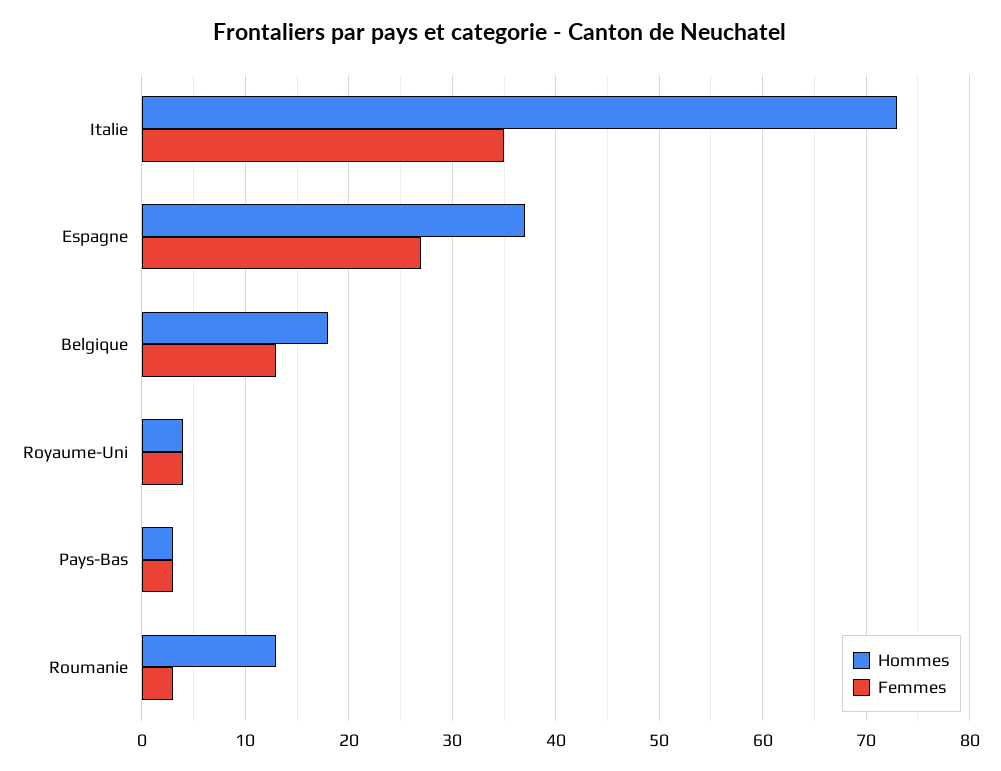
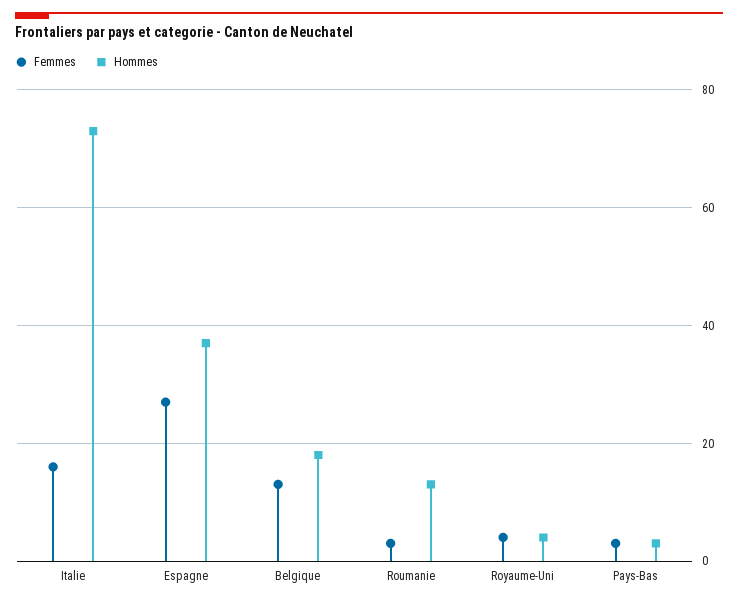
Femmes, Italie: 35 -> 15

